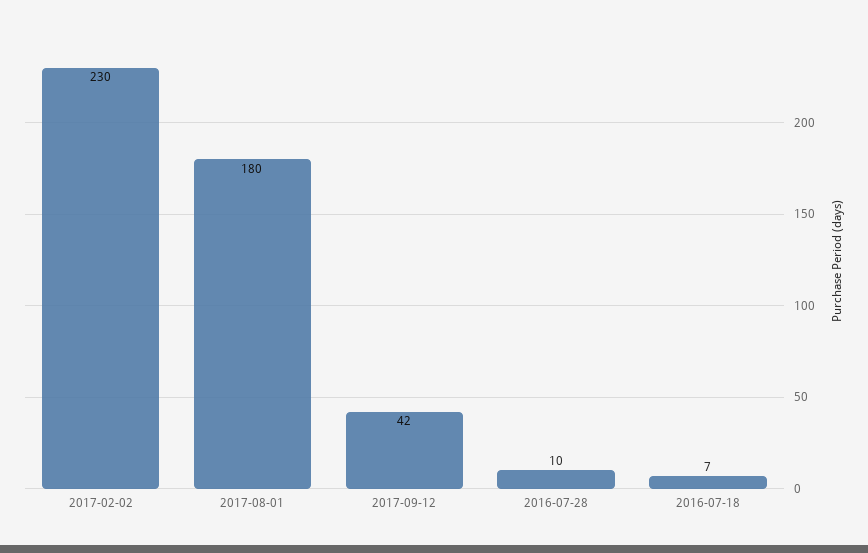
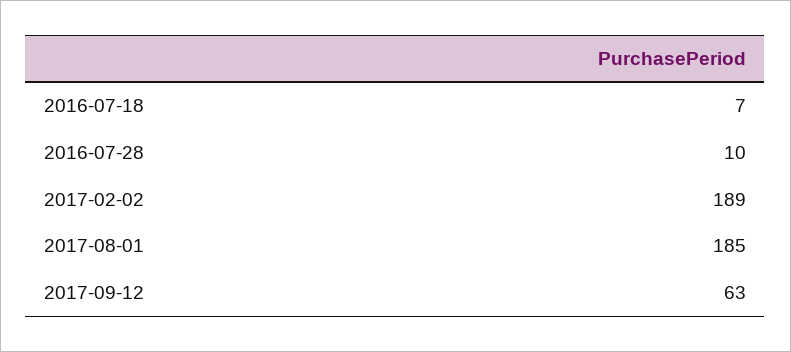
2017-02-02: 230 -> 189
2017-08-01: 180 -> 185
2017-09-12: 42 -> 63

